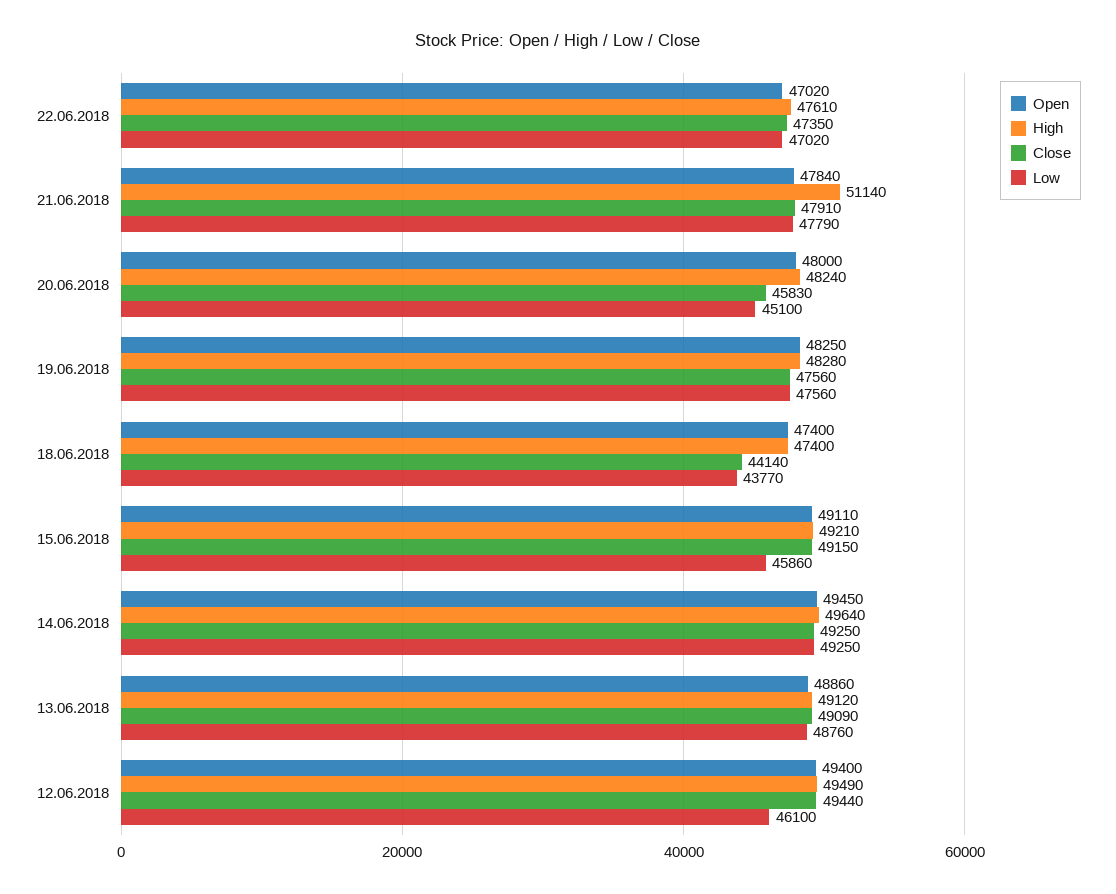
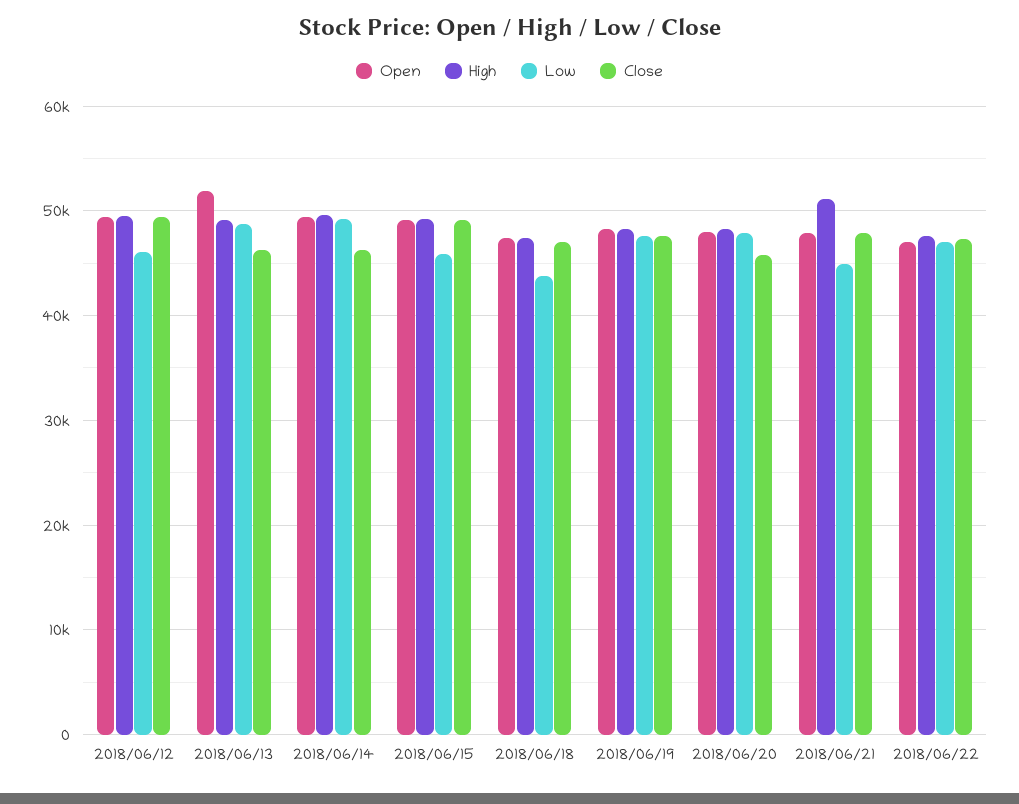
Low, 21.06.2018: 47790 -> 45000
Low, 20.06.2018: 45100 -> 48000
Close, 18.06.2018: 44140 -> 47000
Close, 14.06.2018: 49250 -> 46000
Open, 13.06.2018: 48860 -> 52000
Close, 13.06.2018: 49090 -> 46000

